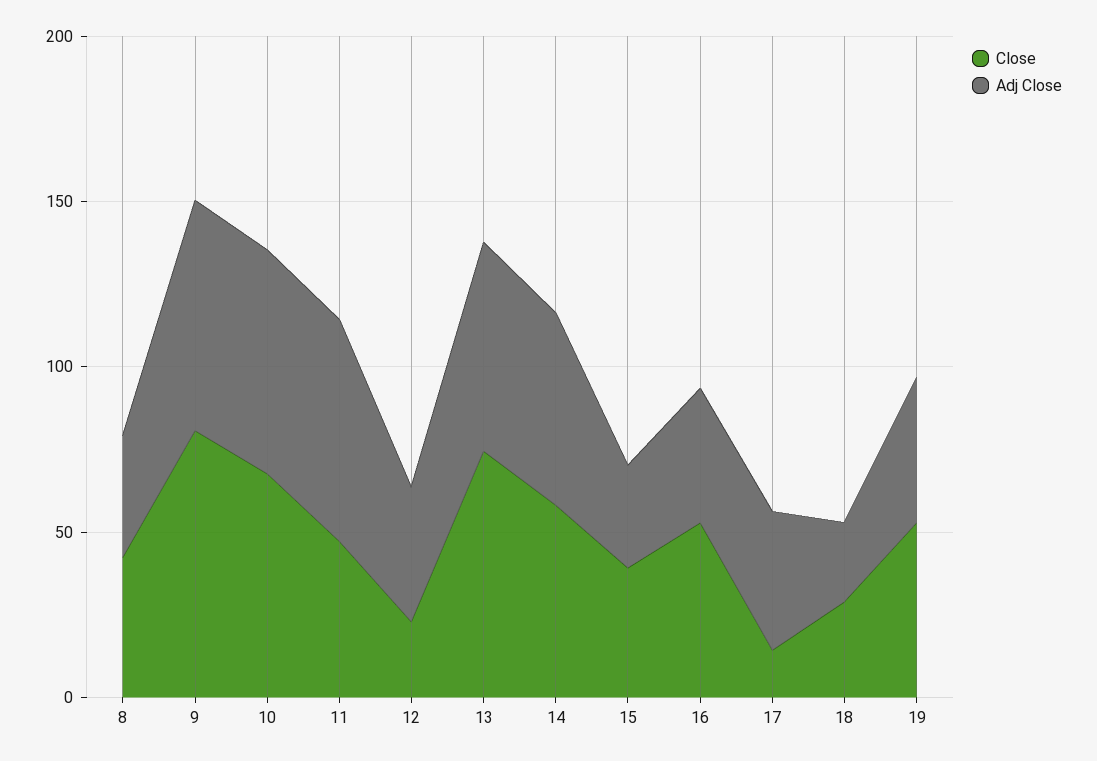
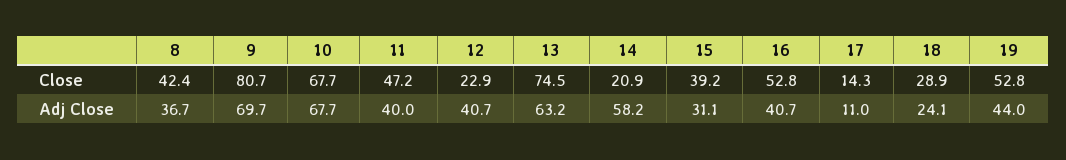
Adj Close, 11: 70 -> 40
Close, 14: 60 -> 20.9
Adj Close, 17: 40 -> 11

